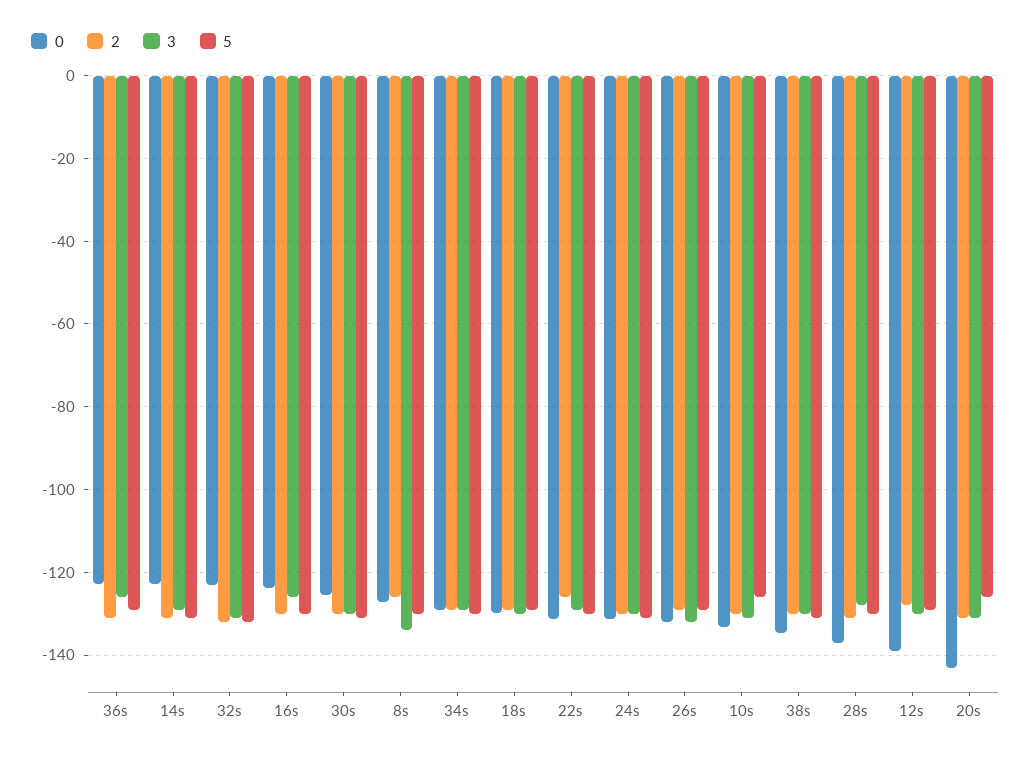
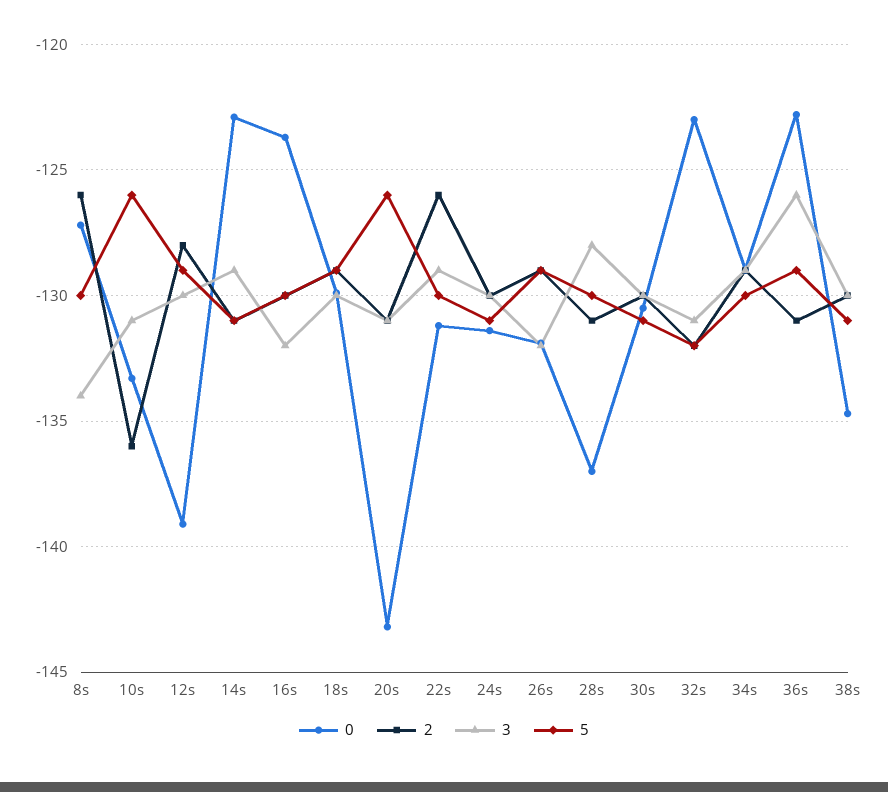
3, 16s: -126 -> -132
0, 30s: -126 -> -130.5
2, 10s: -130 -> -136

